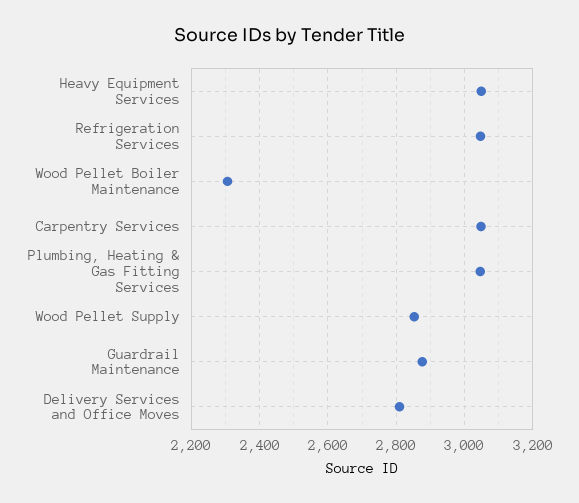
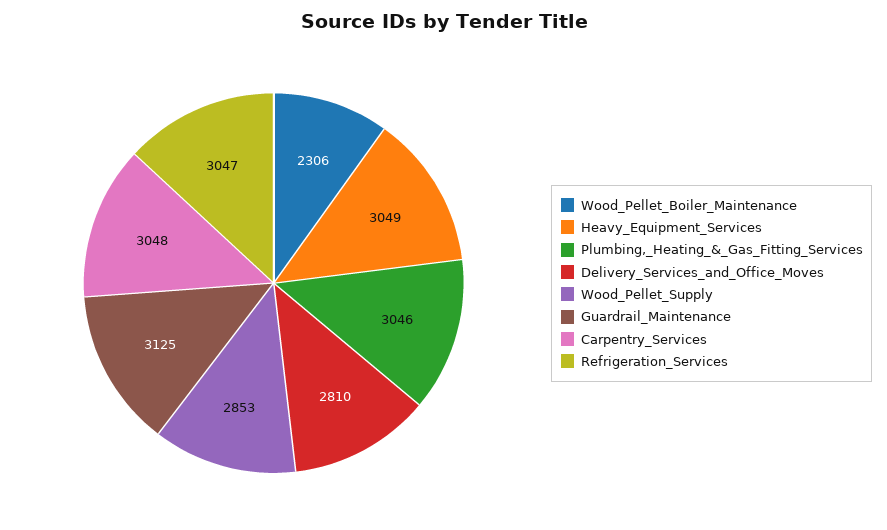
Guardrail Maintenance: 2880 -> 3125

